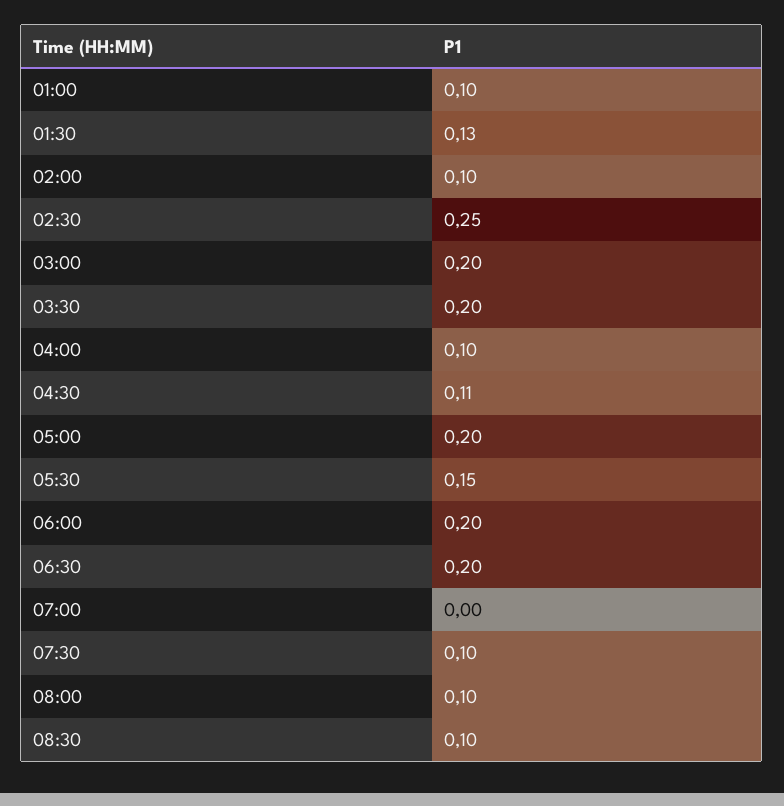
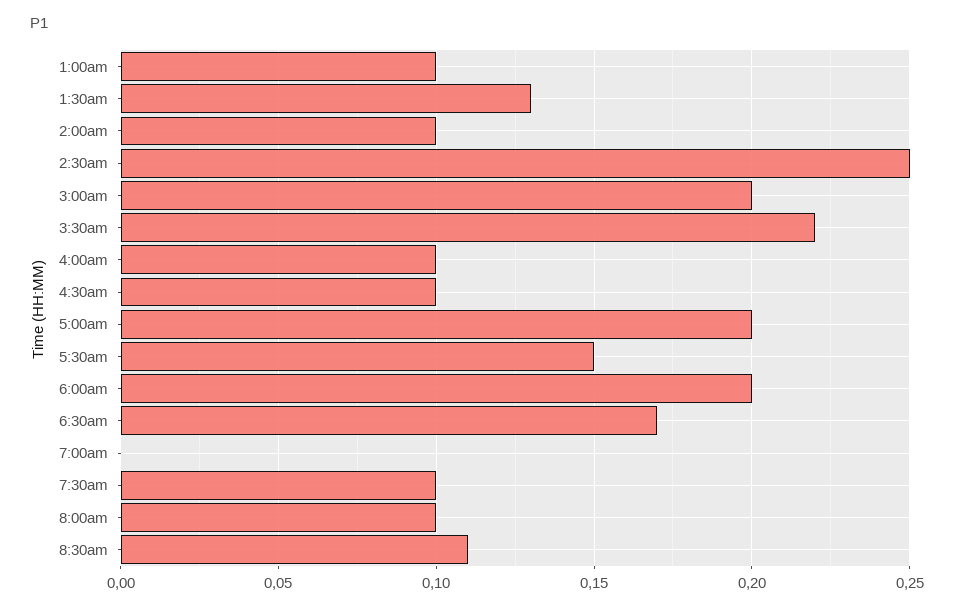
03:30: 0.2 -> 0.22
04:30: 0.11 -> 0.1
06:30: 0.2 -> 0.17
08:30: 0.1 -> 0.11

